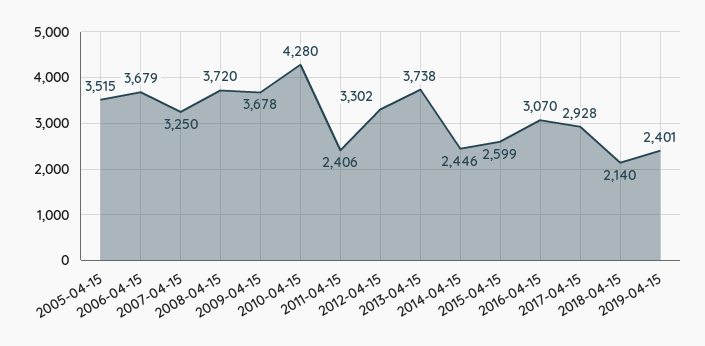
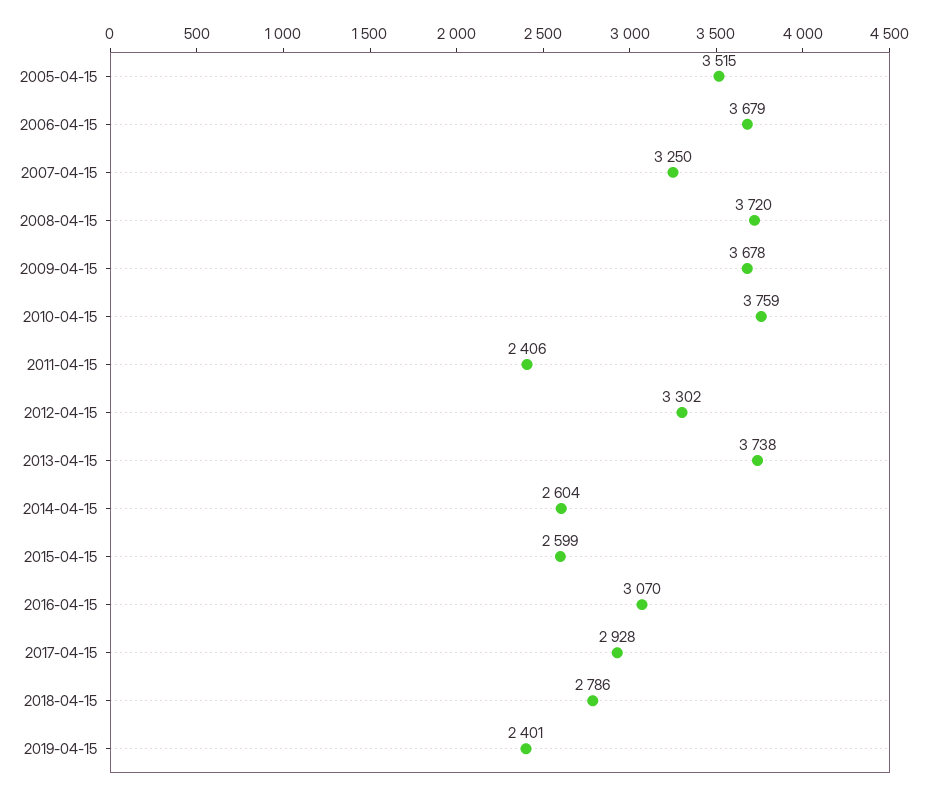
2010-04-15: 4280 -> 3759
2014-04-15: 2446 -> 2604
2018-04-15: 2140 -> 2786

